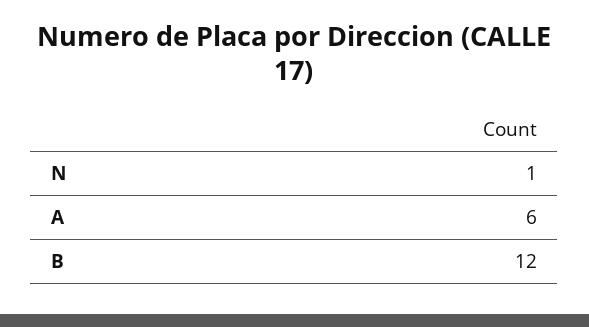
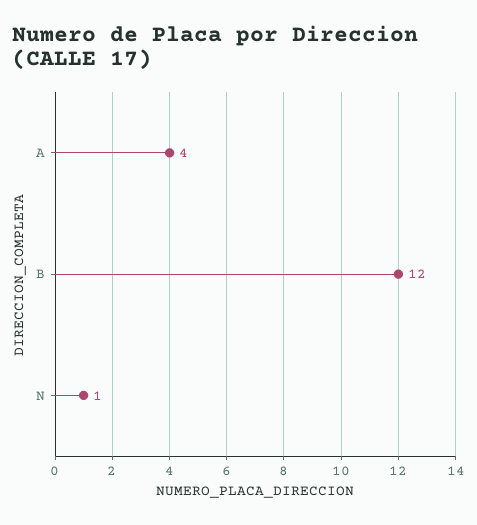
A: 6 -> 4

